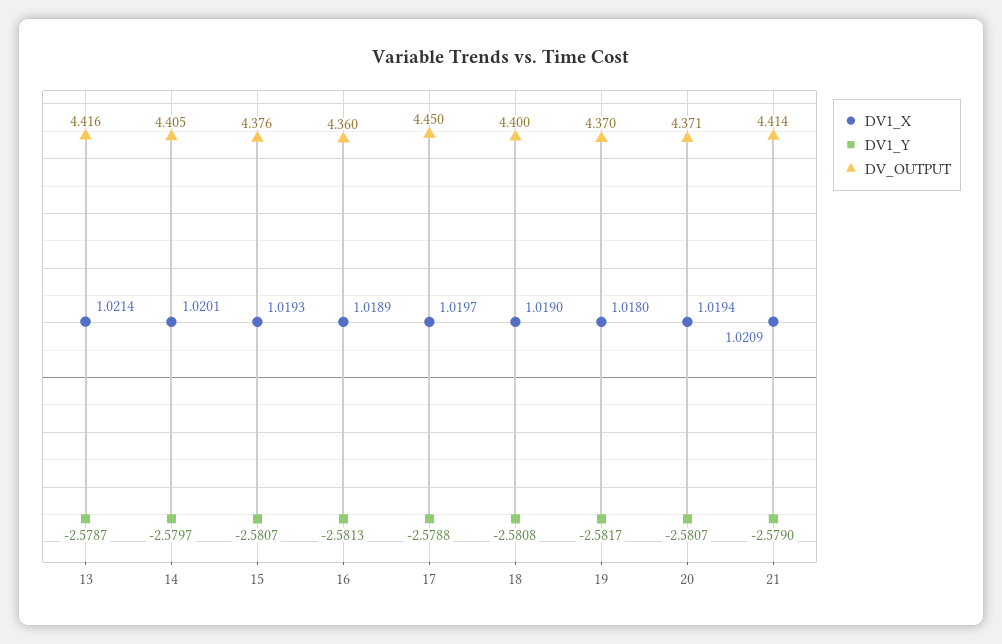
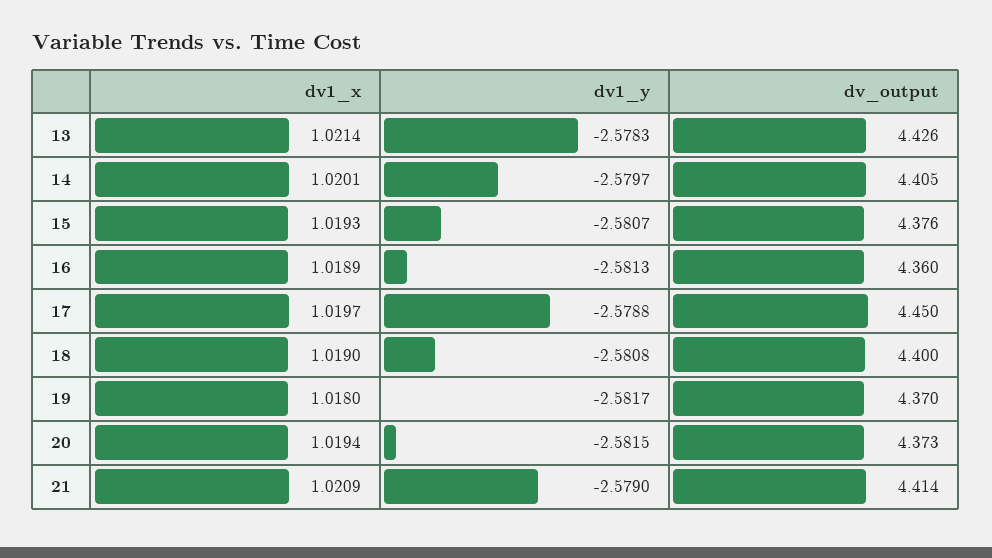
DV1_Y, 13: -2.5787 -> -2.5783
DV_OUTPUT, 13: 4.416 -> 4.426
DV1_Y, 20: -2.5807 -> -2.5815
DV_OUTPUT, 20: 4.371 -> 4.373

